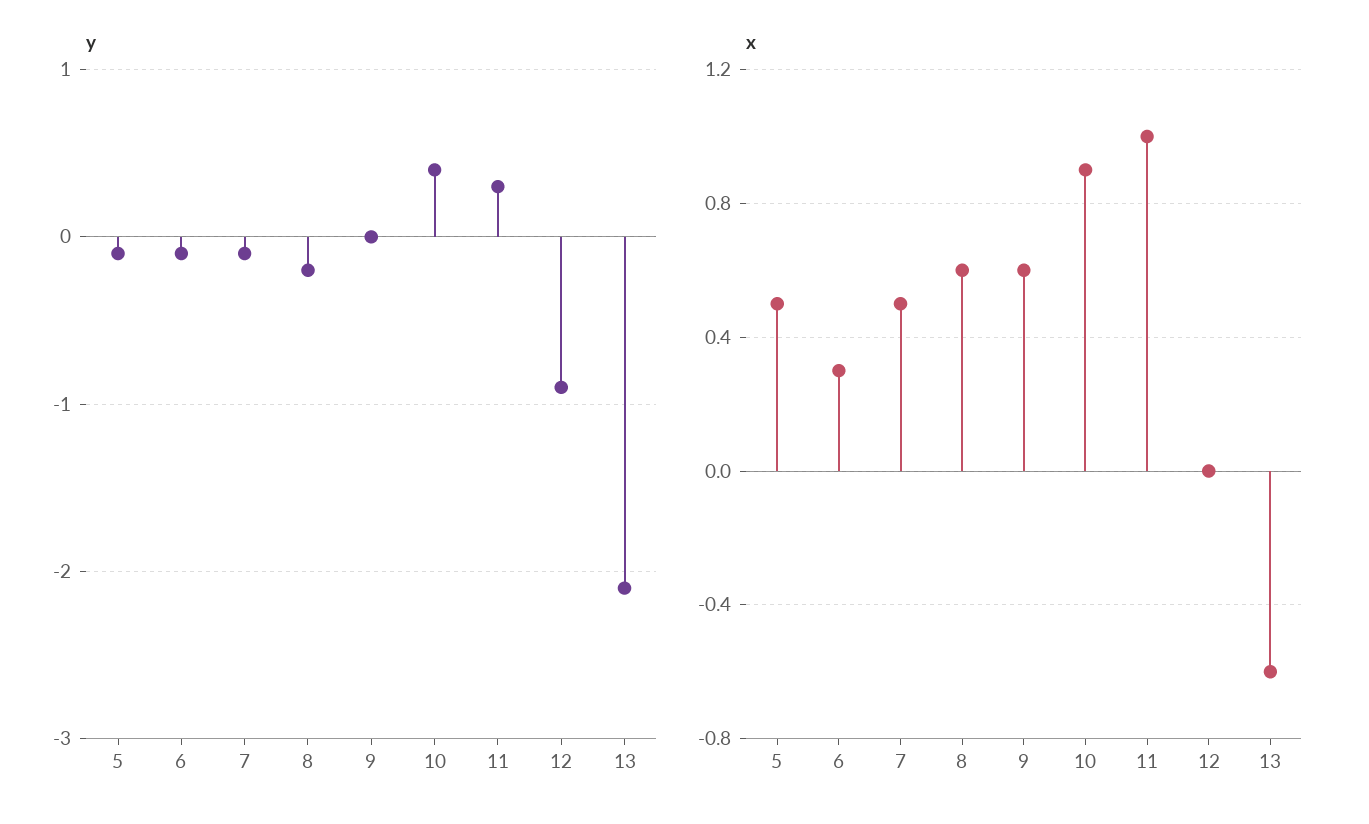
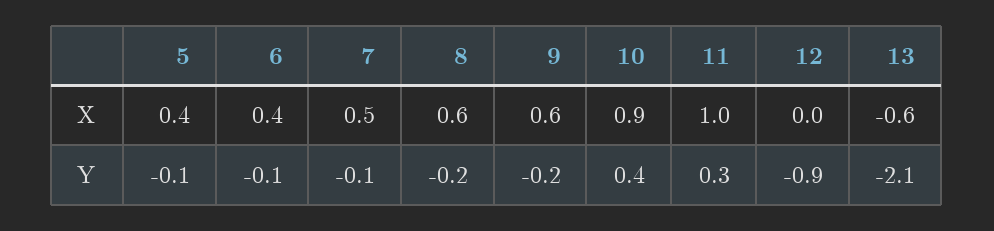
y, 9: 0 -> -0.2
x, 5: 0.5 -> 0.4
x, 6: 0.3 -> 0.4

